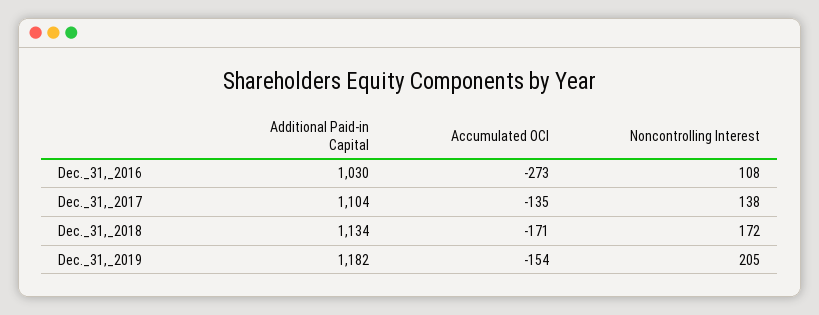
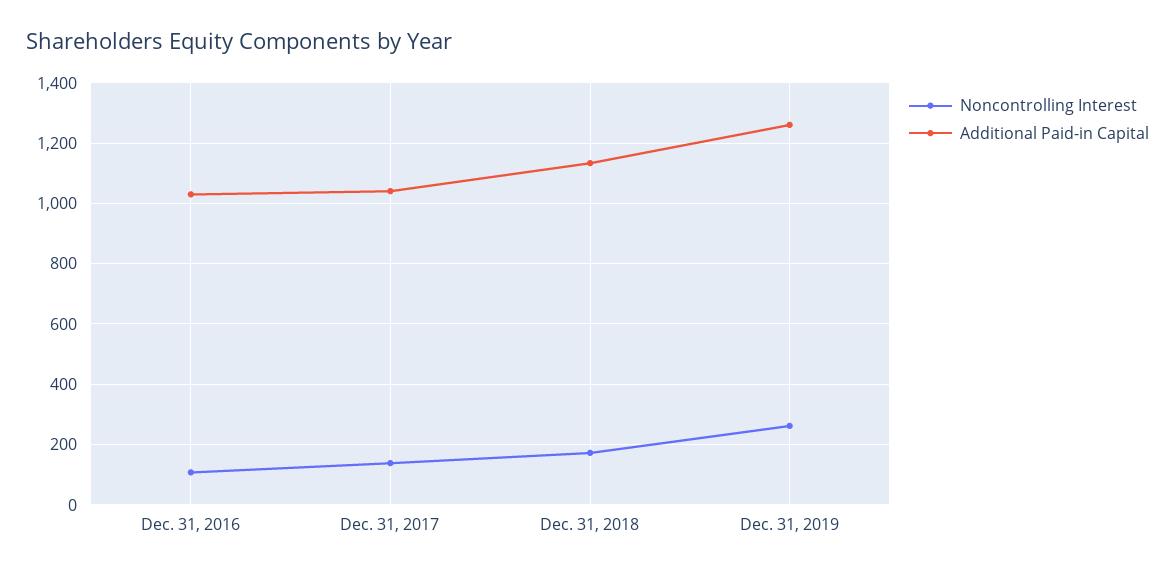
Accumulated OCI, Dec._31,_2016: -273 -> none
Additional Paid-in Capital, Dec._31,_2017: 1104 -> 1040
Accumulated OCI, Dec._31,_2017: -135 -> none
Accumulated OCI, Dec._31,_2018: -171 -> none
Additional Paid-in Capital, Dec._31,_2019: 1182 -> 1260
Accumulated OCI, Dec._31,_2019: -154 -> none
Noncontrolling Interest, Dec._31,_2019: 205 -> 260

